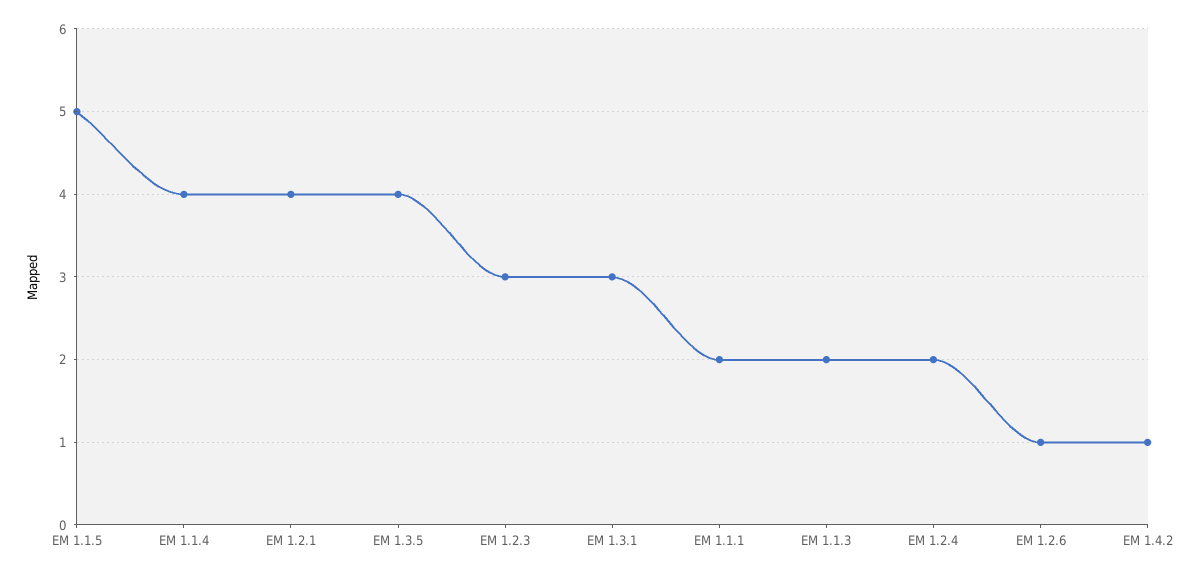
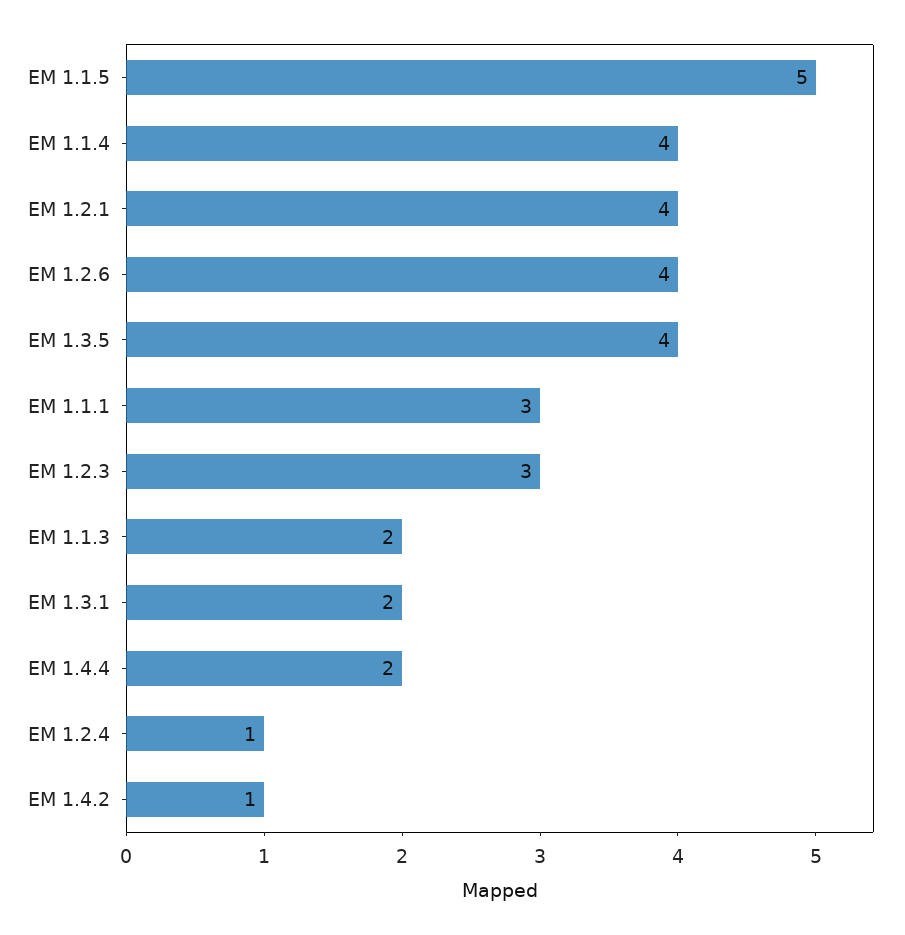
EM 1.3.1: 3 -> 2
EM 1.1.1: 2 -> 3
EM 1.2.4: 2 -> 1
EM 1.2.6: 1 -> 4
EM 1.4.4: none -> 2

